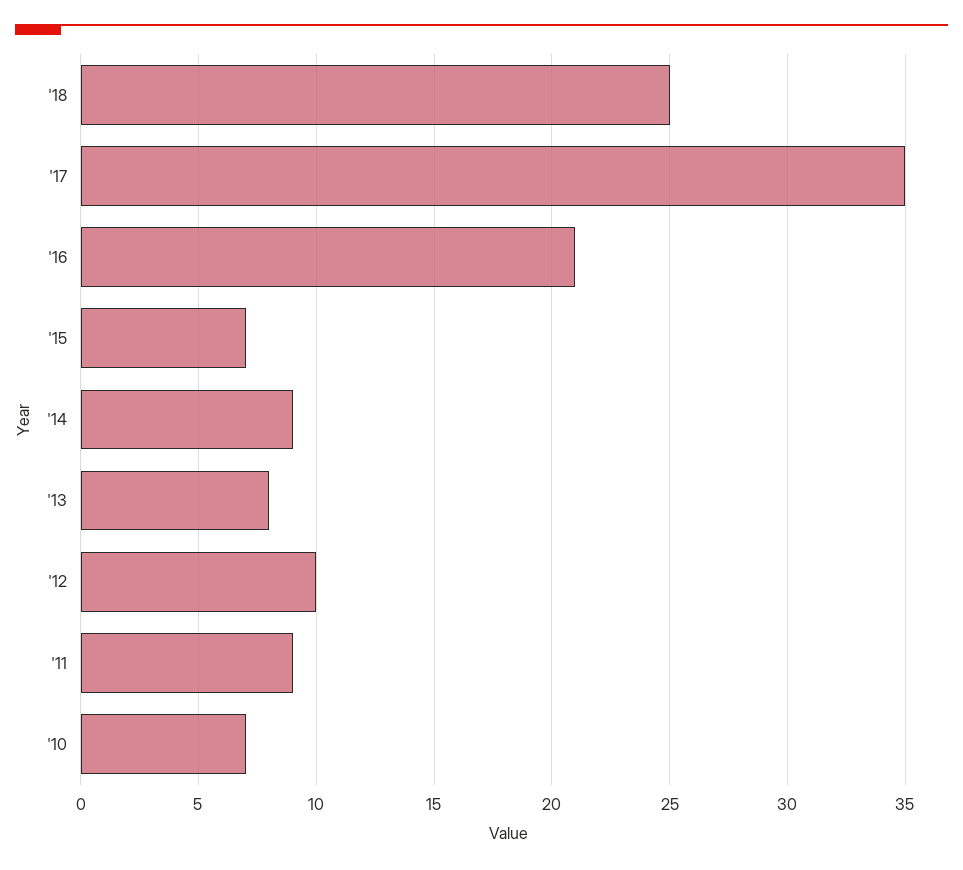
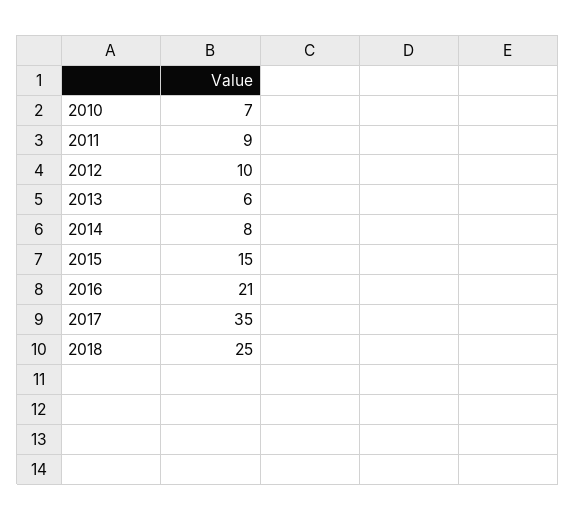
'15: 7 -> 15
'14: 9 -> 8
'13: 8 -> 6

